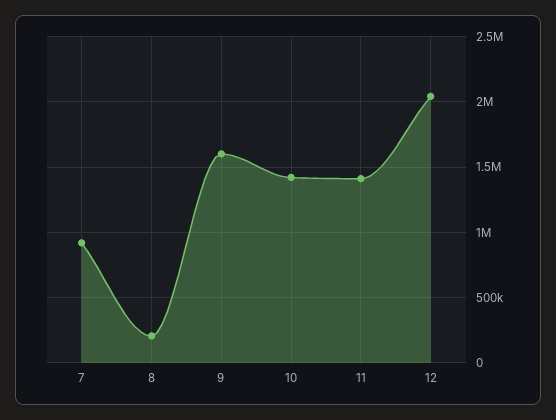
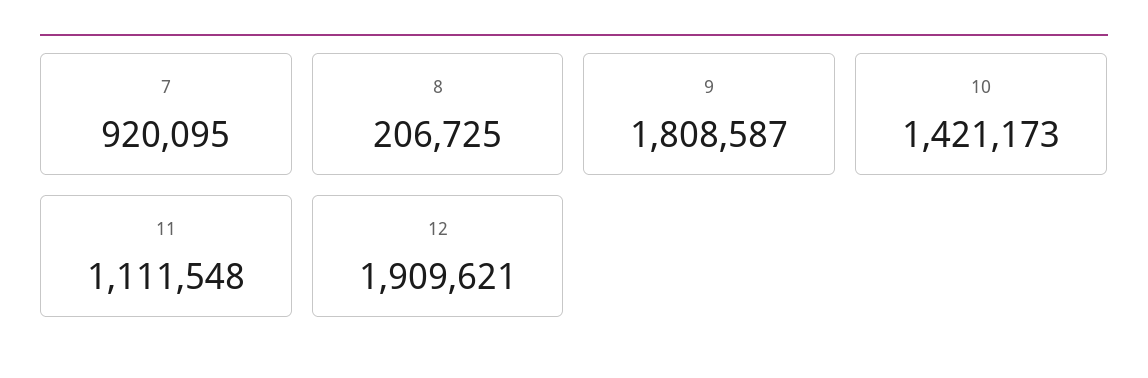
9: 1600000 -> 1808587
11: 1400000 -> 1111548
12: 2050000 -> 1909621

